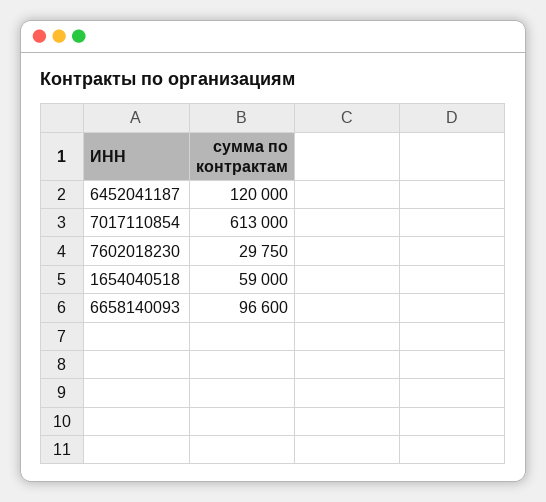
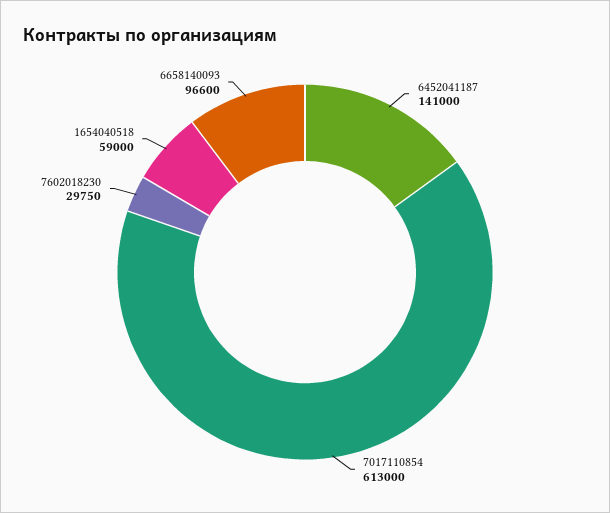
6452041187: 120000 -> 141000

